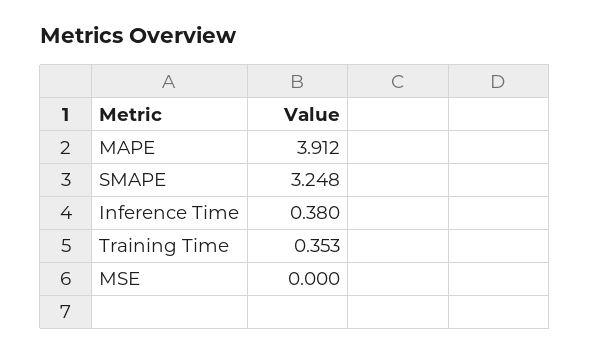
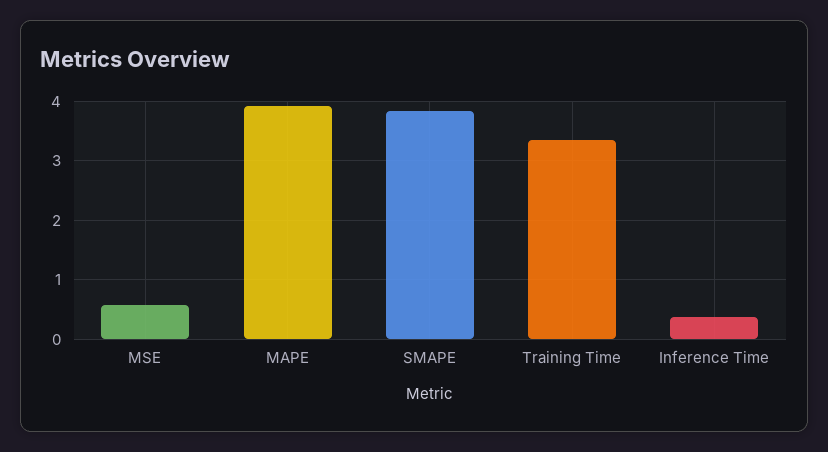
SMAPE: 3.248 -> 3.8
Training Time: 0.353 -> 3.4
MSE: 0 -> 0.6

